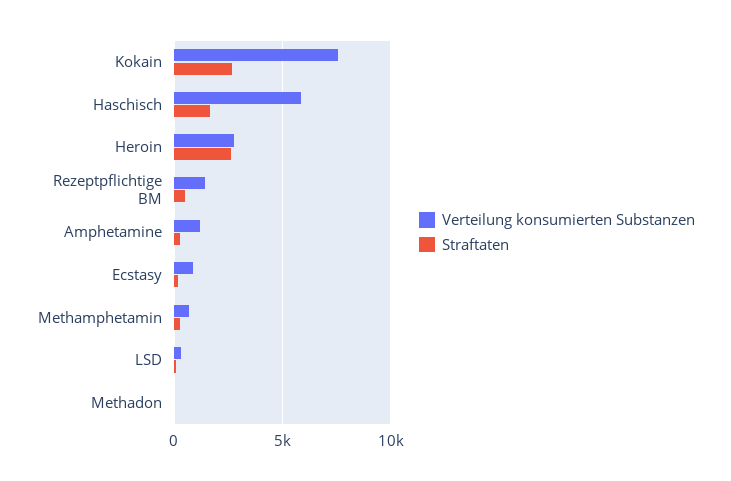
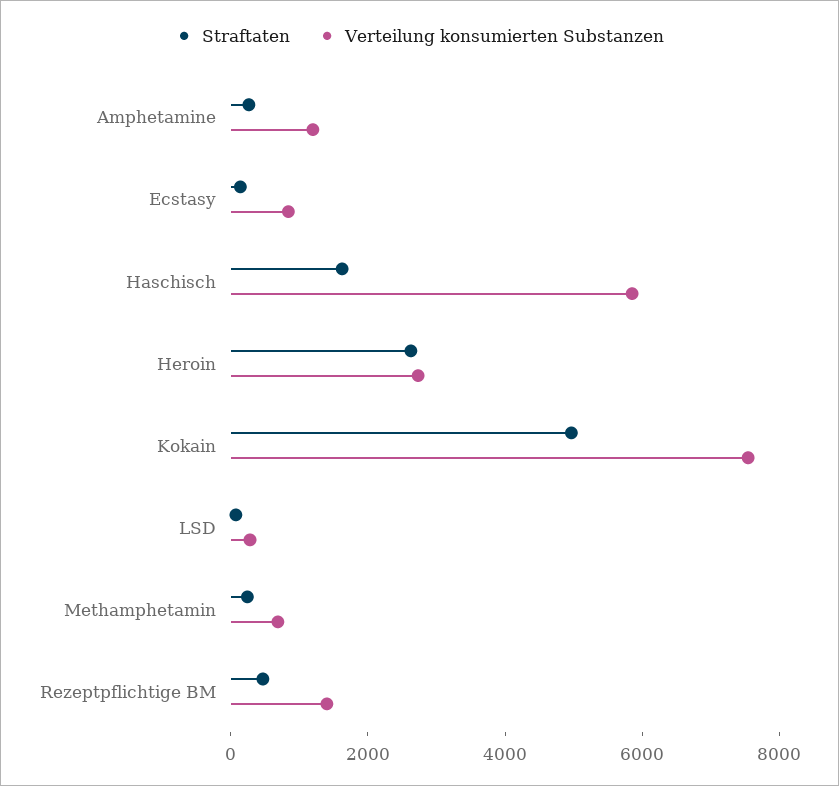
Straftaten, Kokain: 2500 -> 5000
Verteilung konsumierten Substanzen, Methadon: 0 -> none
Straftaten, Methadon: 0 -> none

